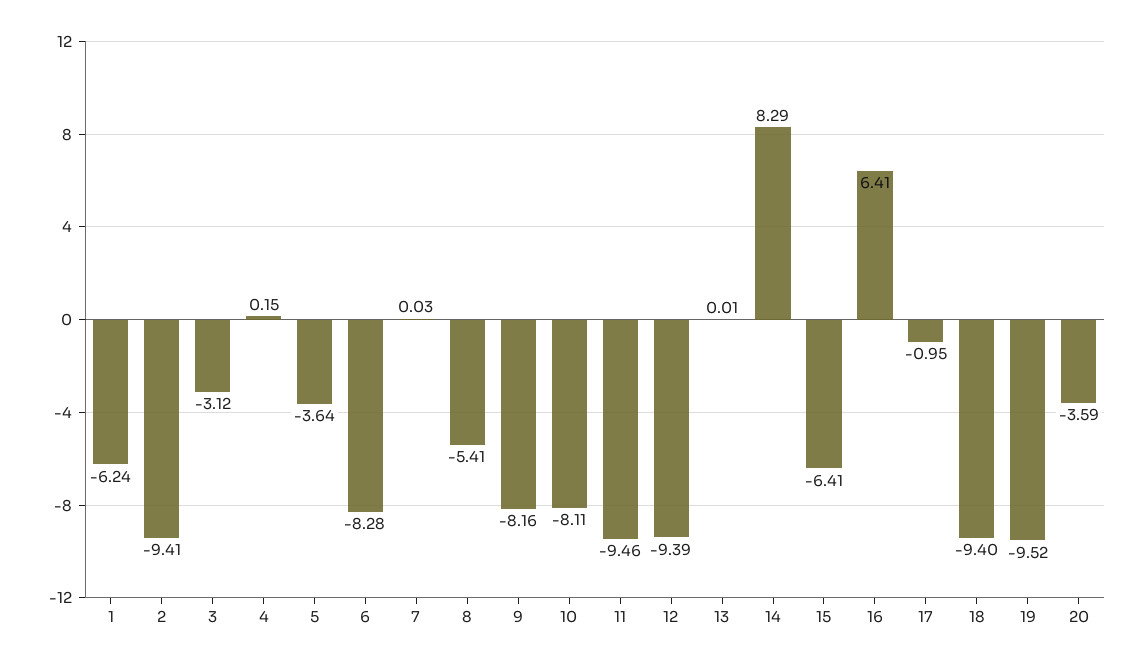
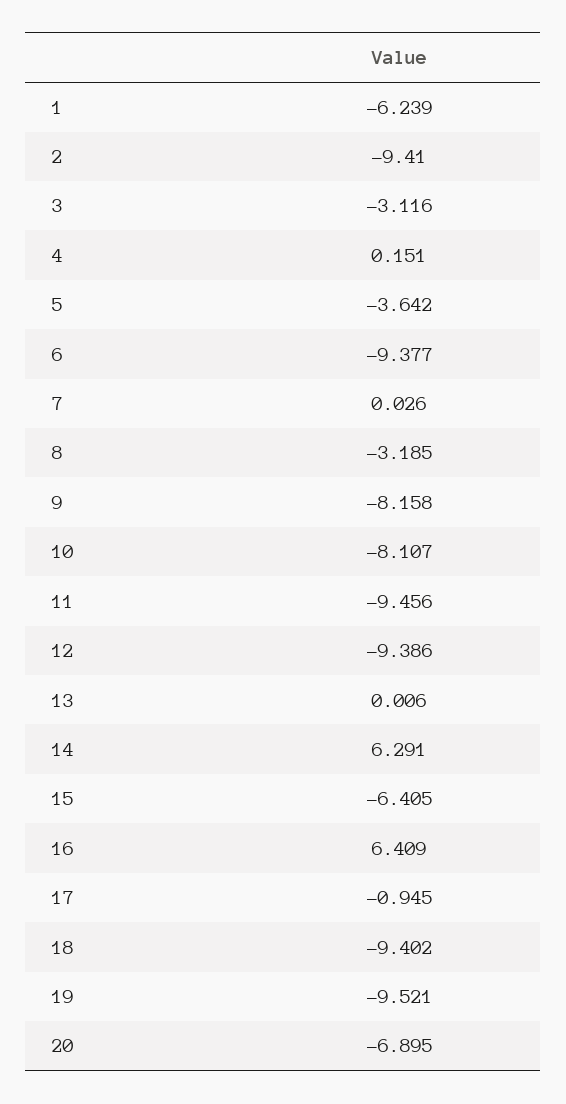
6: -8.28 -> -9.377
8: -5.41 -> -3.185
14: 8.29 -> 6.291
20: -3.59 -> -6.895

